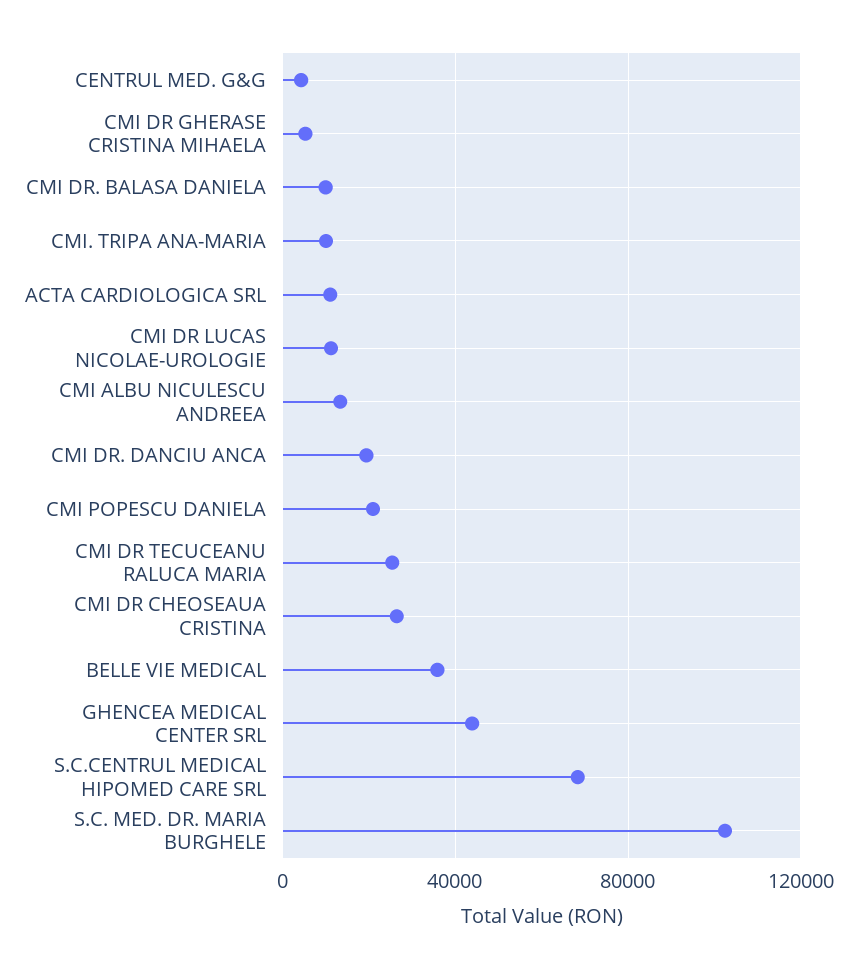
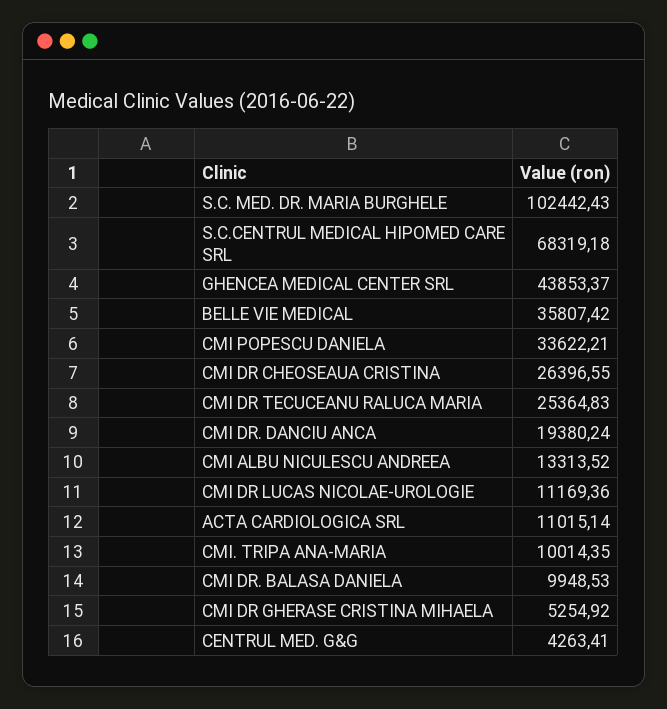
CMI POPESCU DANIELA: 20000 -> 33622.21

